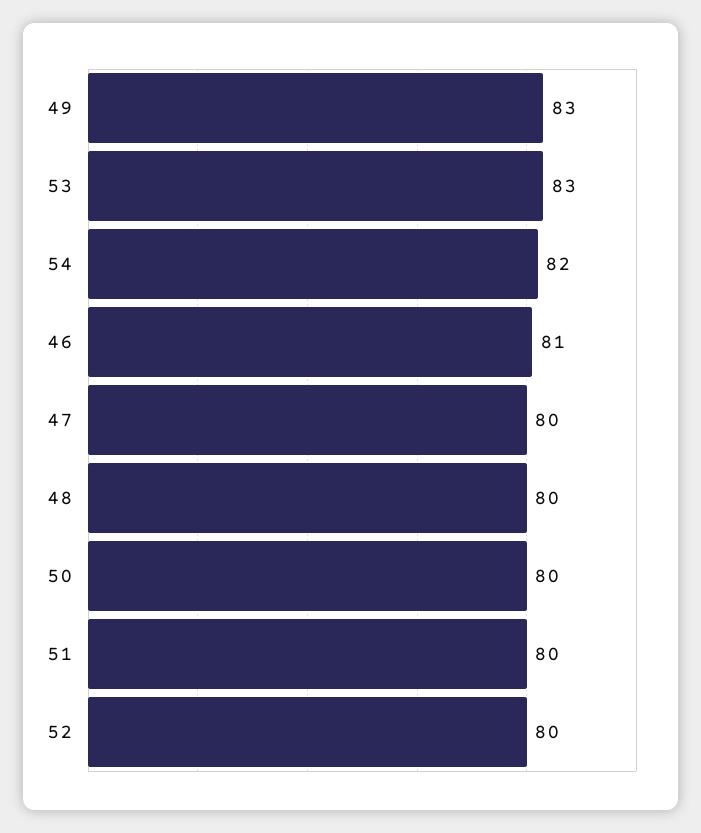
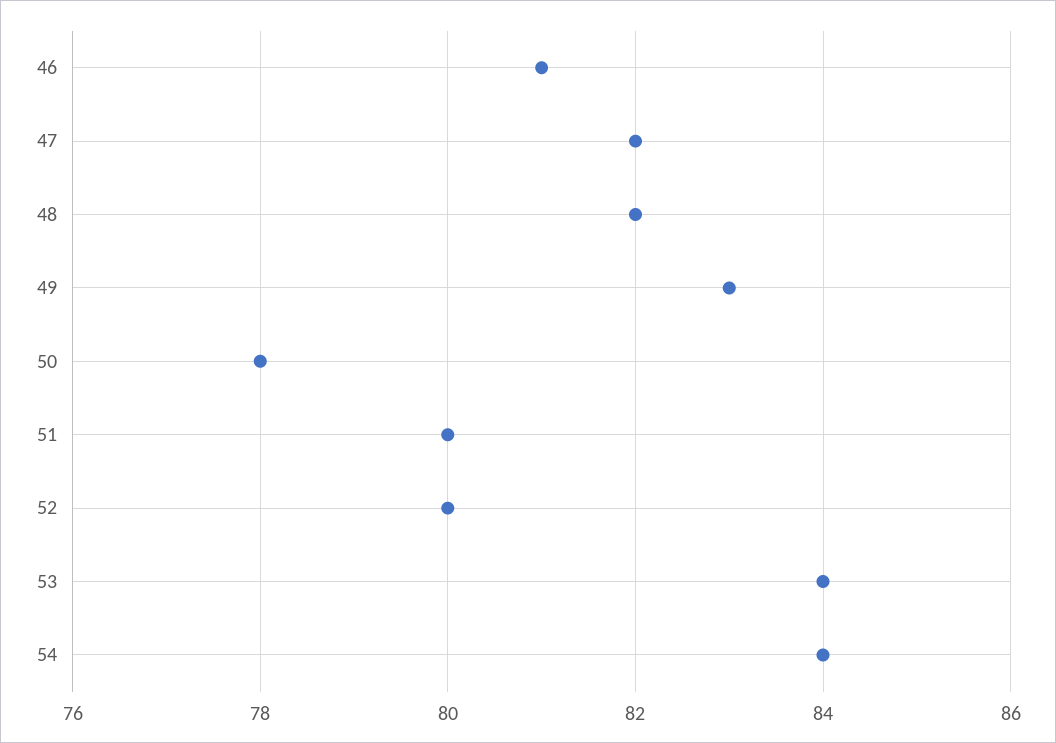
53: 83 -> 84
54: 82 -> 84
47: 80 -> 82
48: 80 -> 82
50: 80 -> 78

